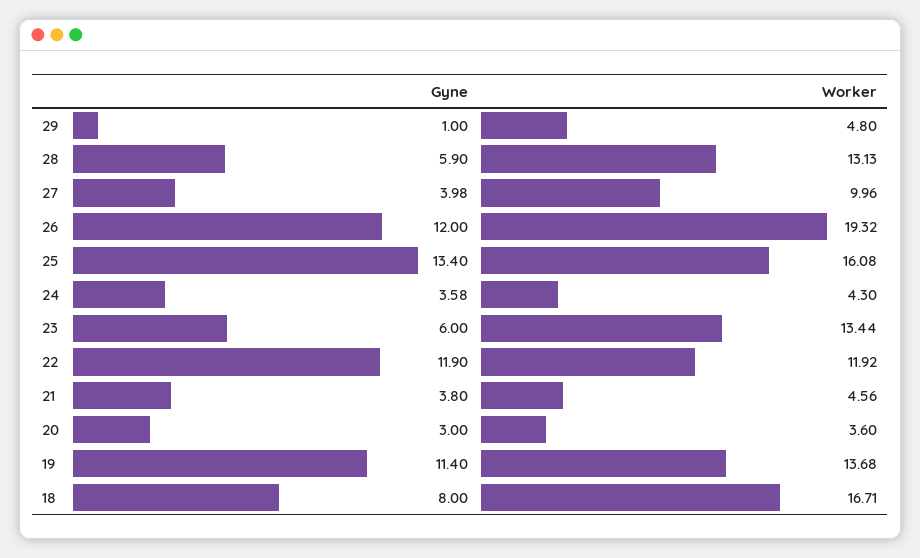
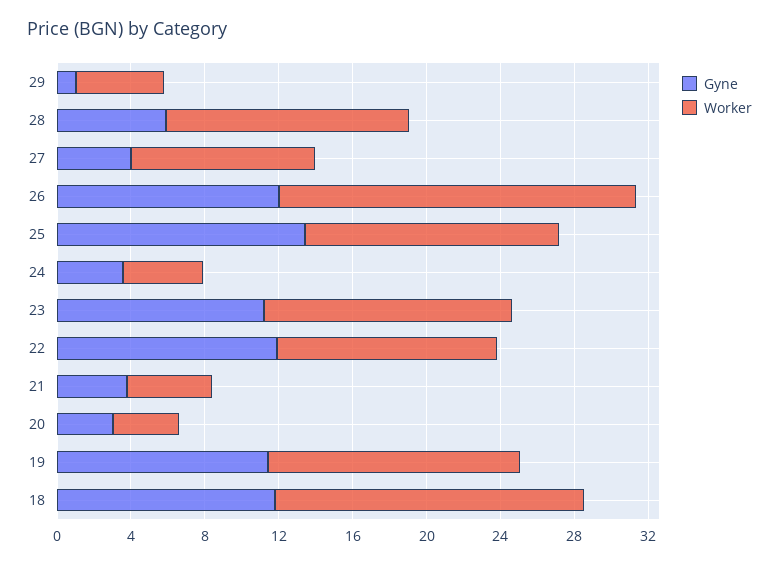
Worker, 25: 16.08 -> 14
Gyne, 23: 6 -> 11
Gyne, 18: 8 -> 12

